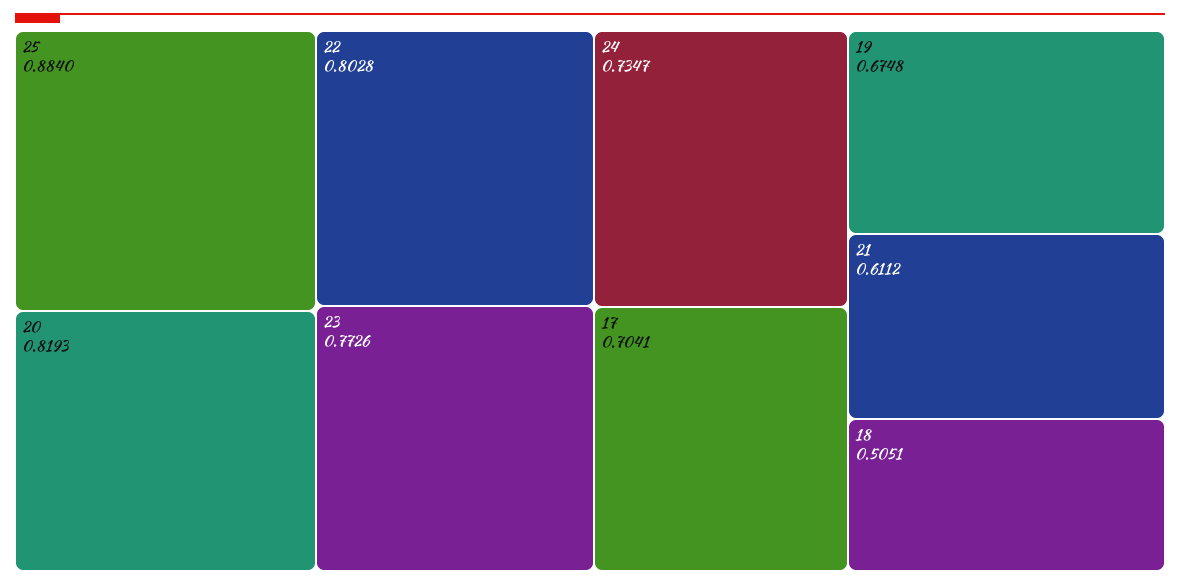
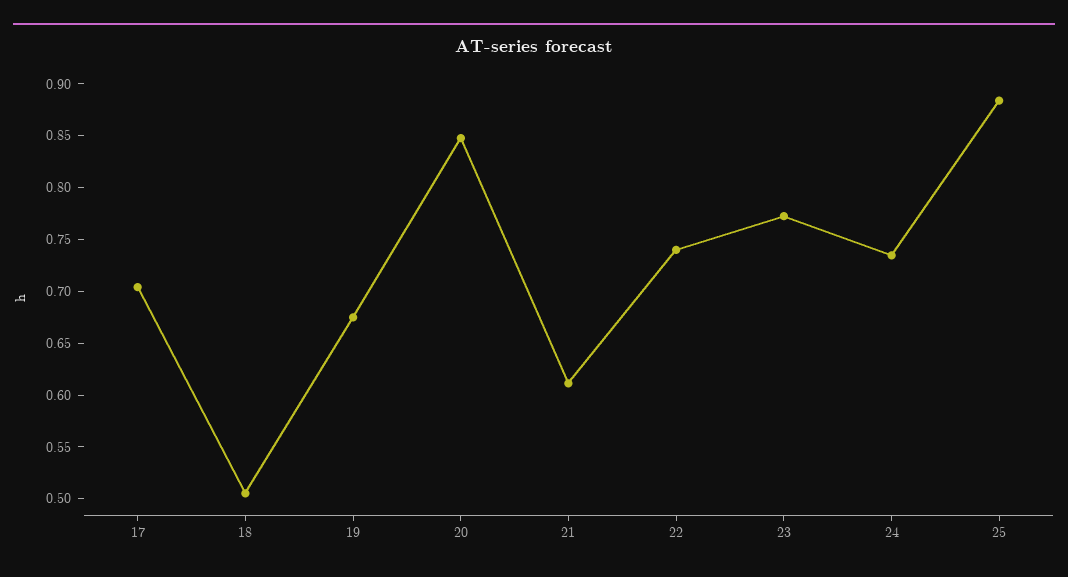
20: 0.8193 -> 0.85
22: 0.8028 -> 0.74

